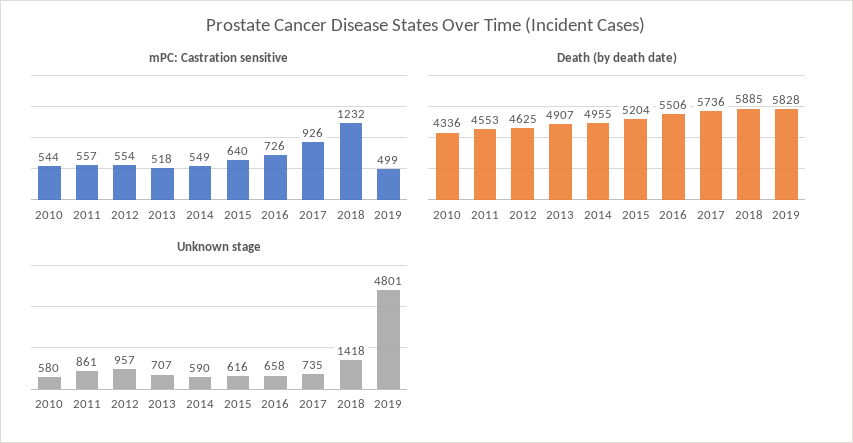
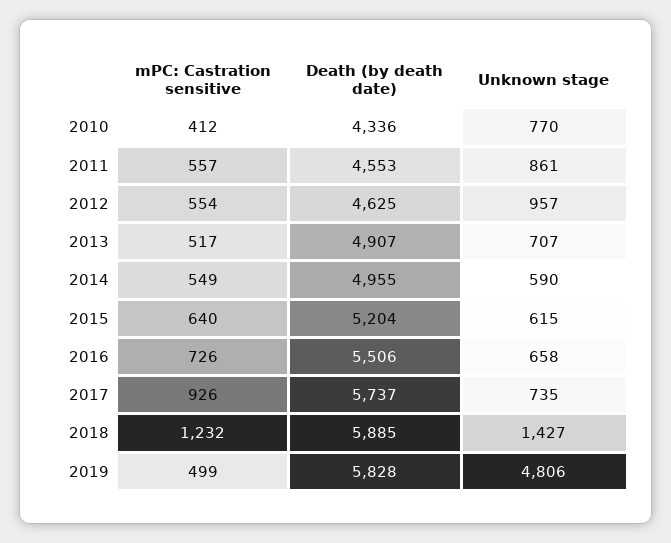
mPC: Castration sensitive, 2010: 544 -> 412
mPC: Castration sensitive, 2013: 518 -> 517
Death (by death date), 2017: 5736 -> 5737
Unknown stage, 2010: 580 -> 770
Unknown stage, 2015: 616 -> 615
Unknown stage, 2018: 1418 -> 1427
Unknown stage, 2019: 4801 -> 4806

